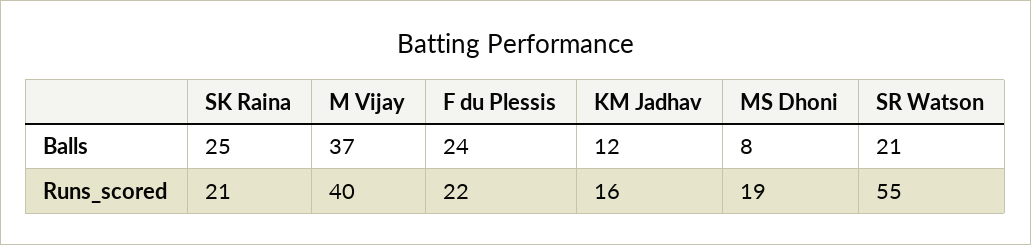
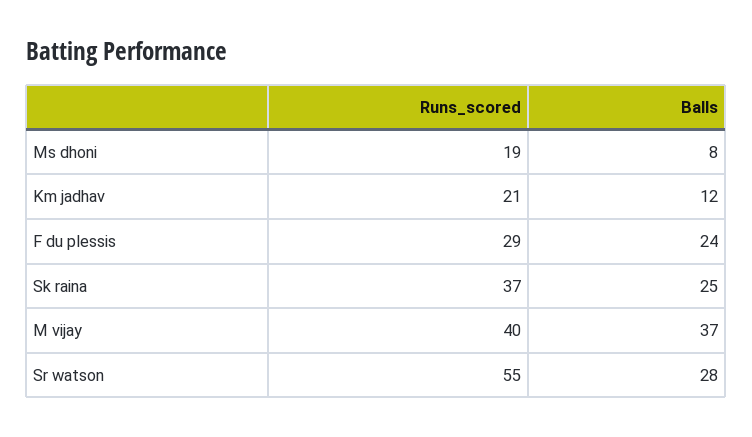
SR Watson, Balls: 21 -> 28
SK Raina, Runs_scored: 21 -> 37
F du Plessis, Runs_scored: 22 -> 29
KM Jadhav, Runs_scored: 16 -> 21

